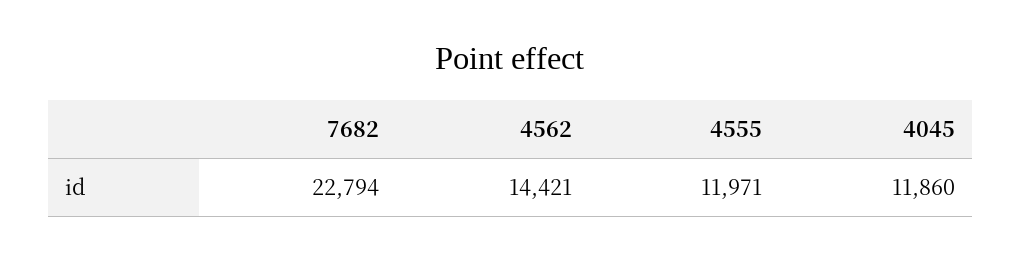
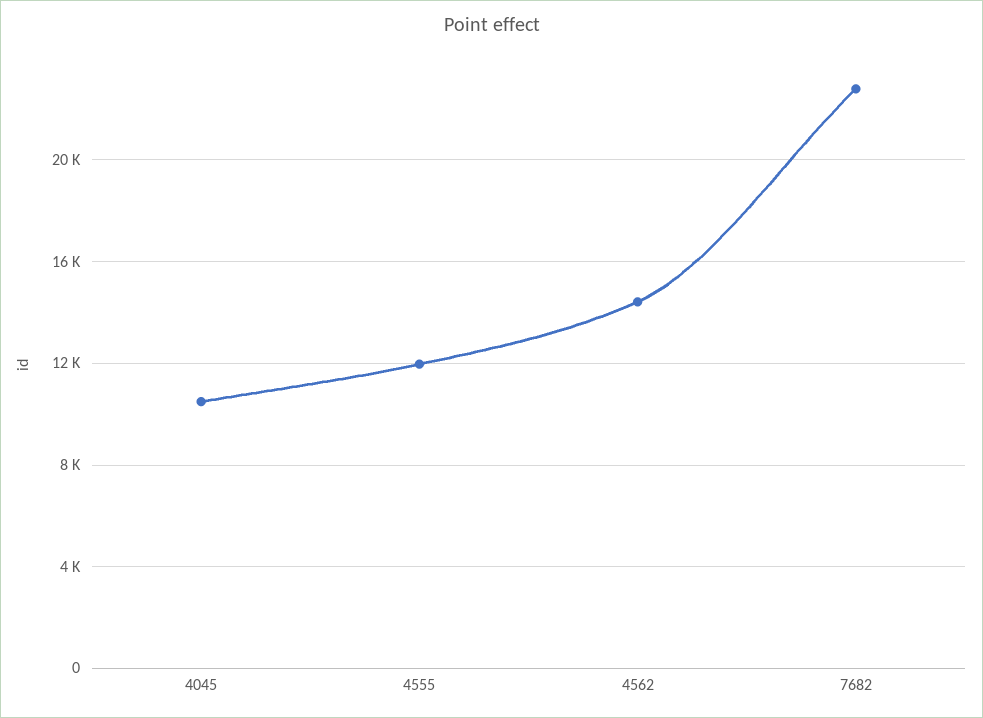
4045: 11860 -> 10500

